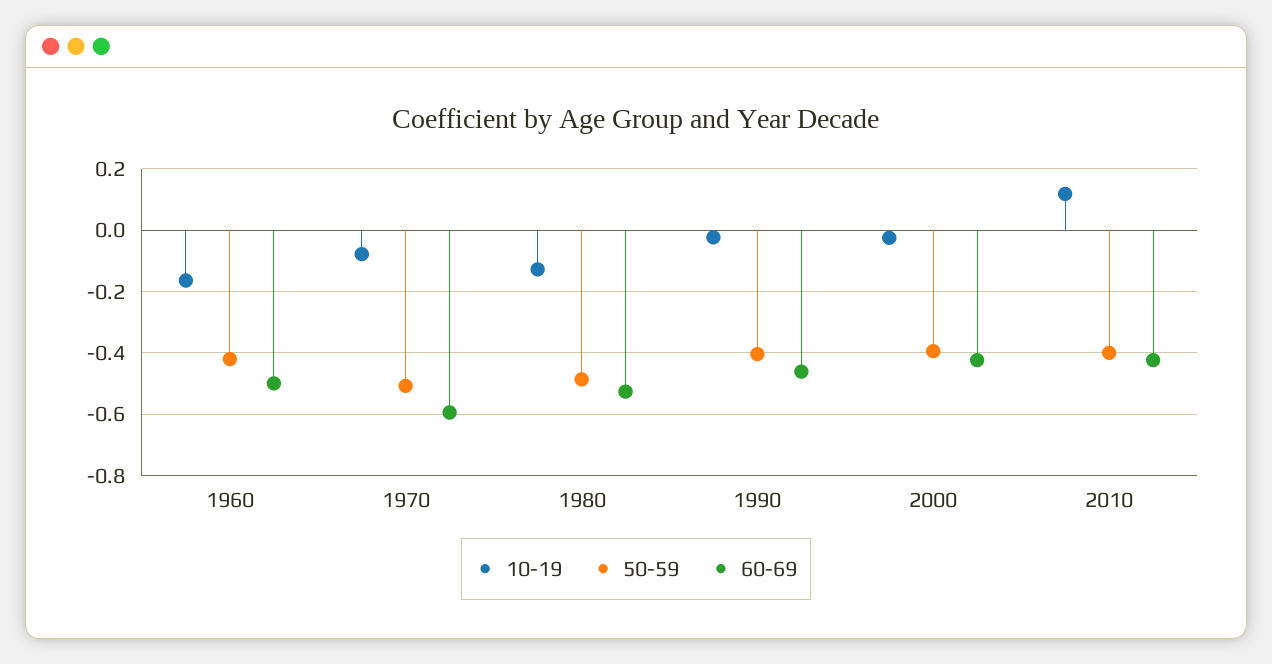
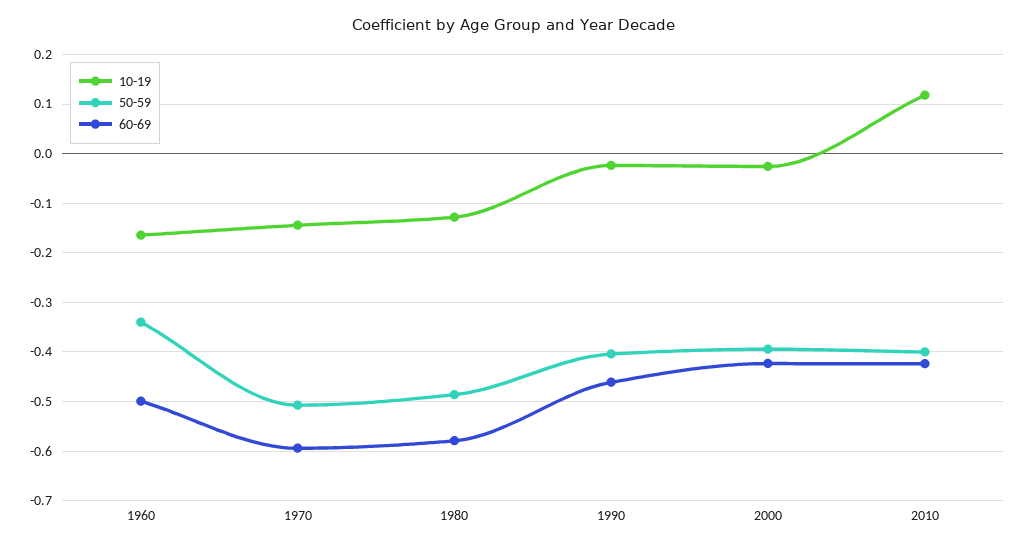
50-59, 1960: -0.42 -> -0.34
10-19, 1970: -0.08 -> -0.14
60-69, 1980: -0.52 -> -0.58

